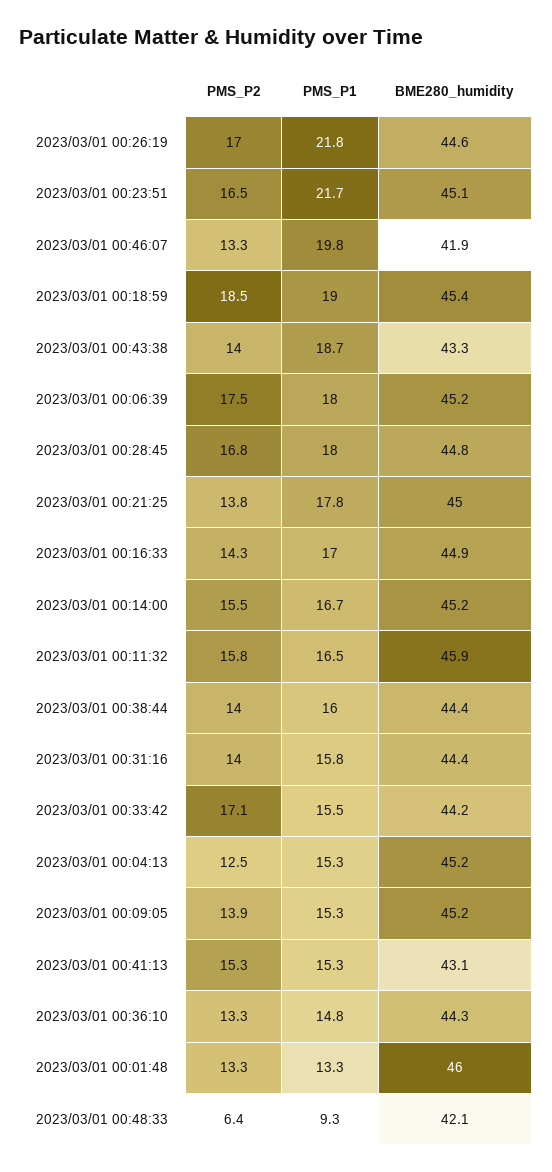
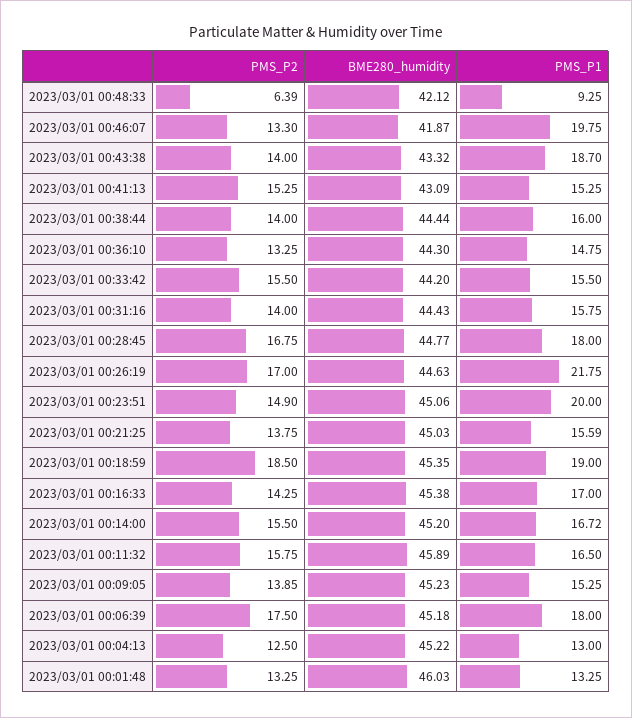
PMS_P2, 2023/03/01 00:23:51: 16.5 -> 14.9
PMS_P1, 2023/03/01 00:23:51: 21.7 -> 20
PMS_P1, 2023/03/01 00:21:25: 17.8 -> 15.59
BME280_humidity, 2023/03/01 00:16:33: 44.9 -> 45.38
PMS_P2, 2023/03/01 00:33:42: 17.1 -> 15.5
PMS_P1, 2023/03/01 00:04:13: 15.3 -> 13

